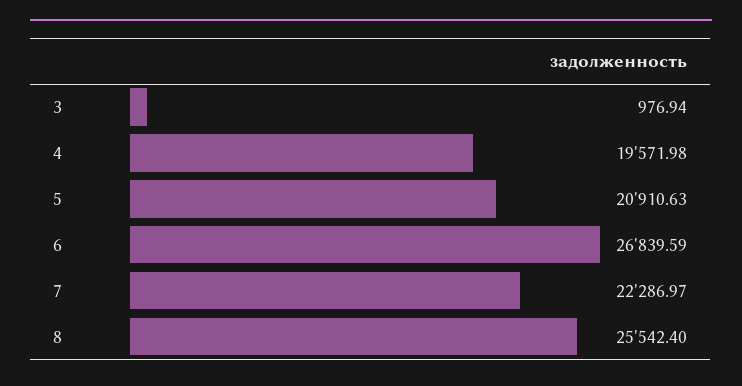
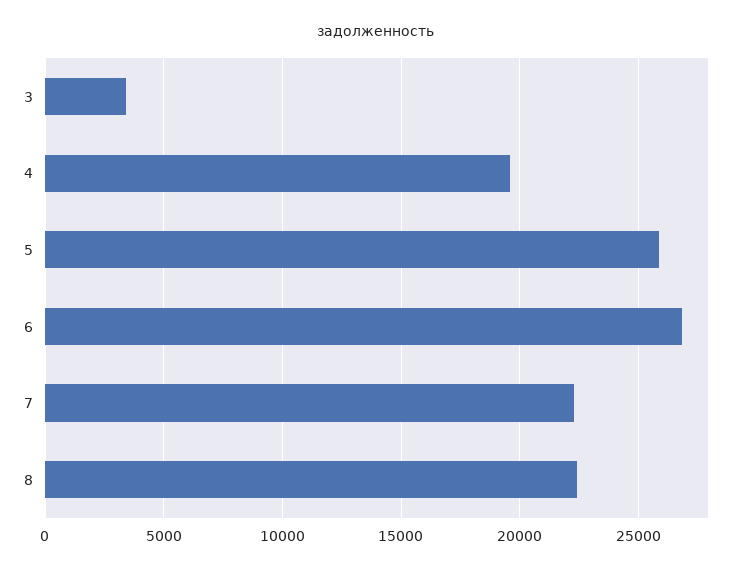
3: 976.94 -> 3500
5: 20910.63 -> 26000
8: 25542.4 -> 22500

